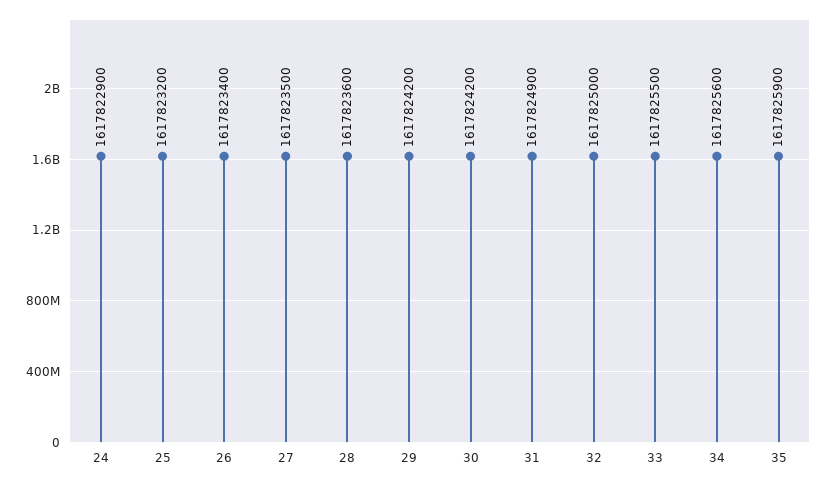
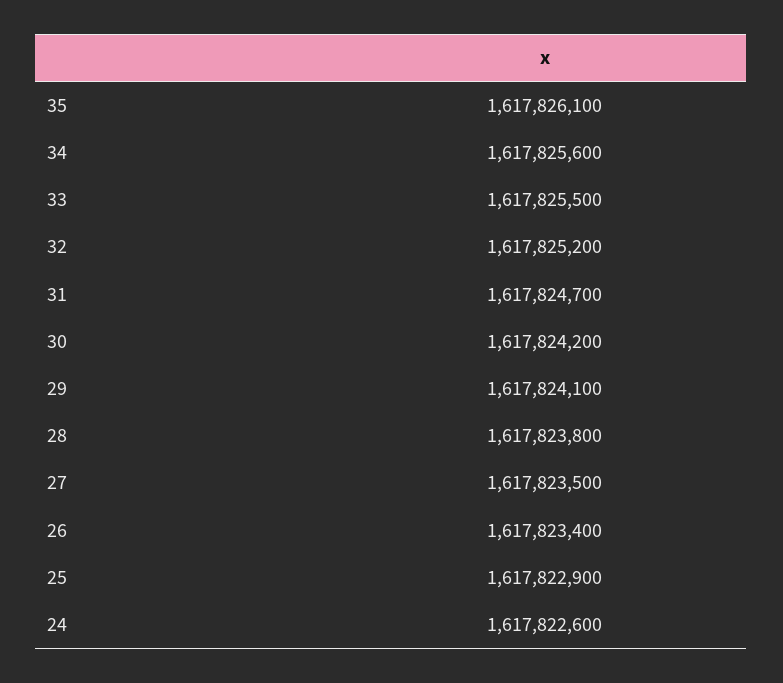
24: 1617822900 -> 1617822600
25: 1617823200 -> 1617822900
28: 1617823600 -> 1617823800
29: 1617824200 -> 1617824100
31: 1617824900 -> 1617824700
32: 1617825000 -> 1617825200
35: 1617825900 -> 1617826100

